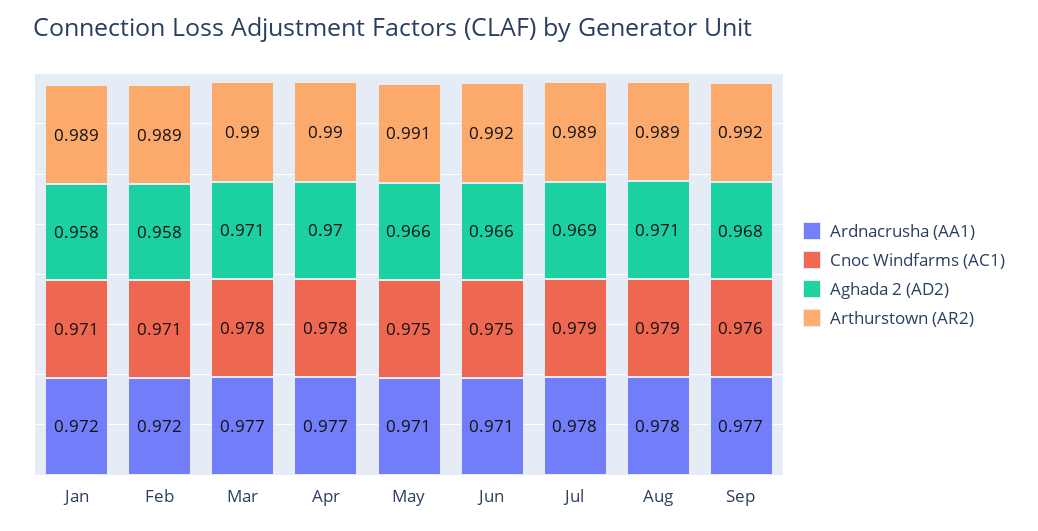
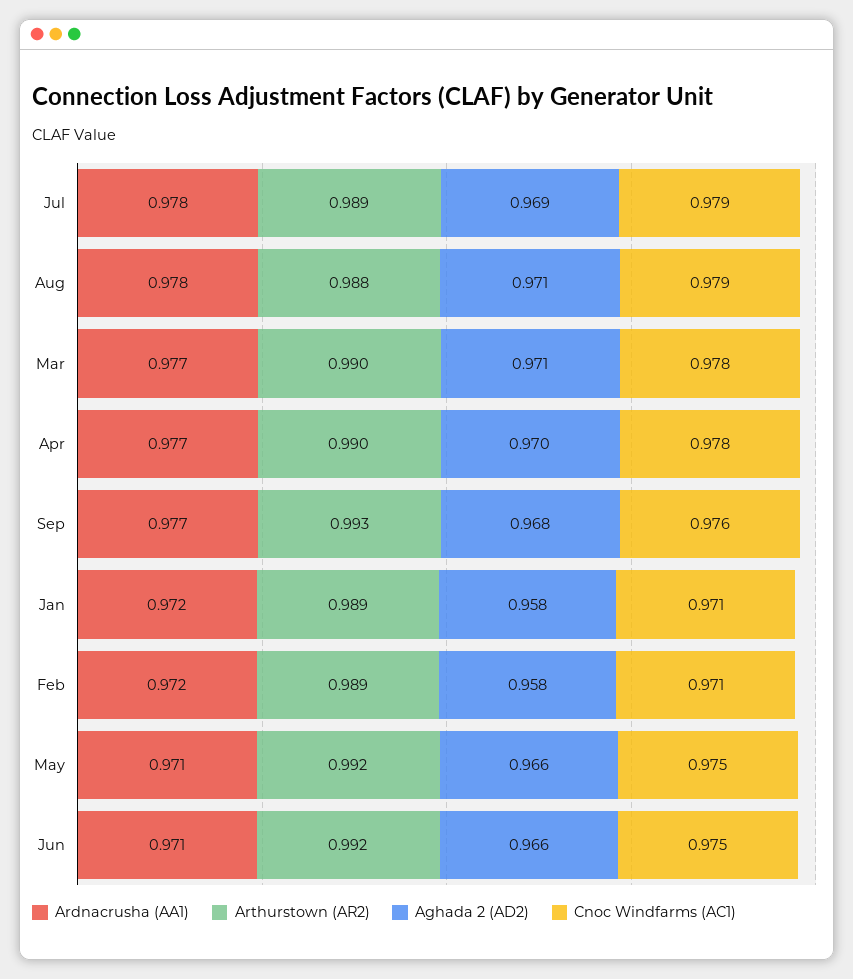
Arthurstown (AR2), May: 0.991 -> 0.992
Arthurstown (AR2), Aug: 0.989 -> 0.988
Arthurstown (AR2), Sep: 0.992 -> 0.993

